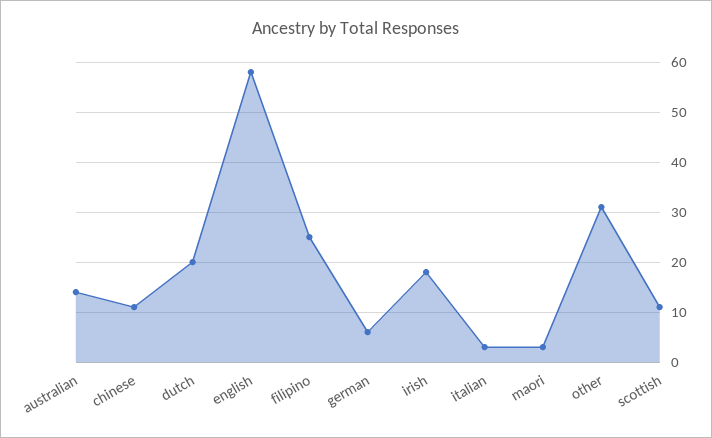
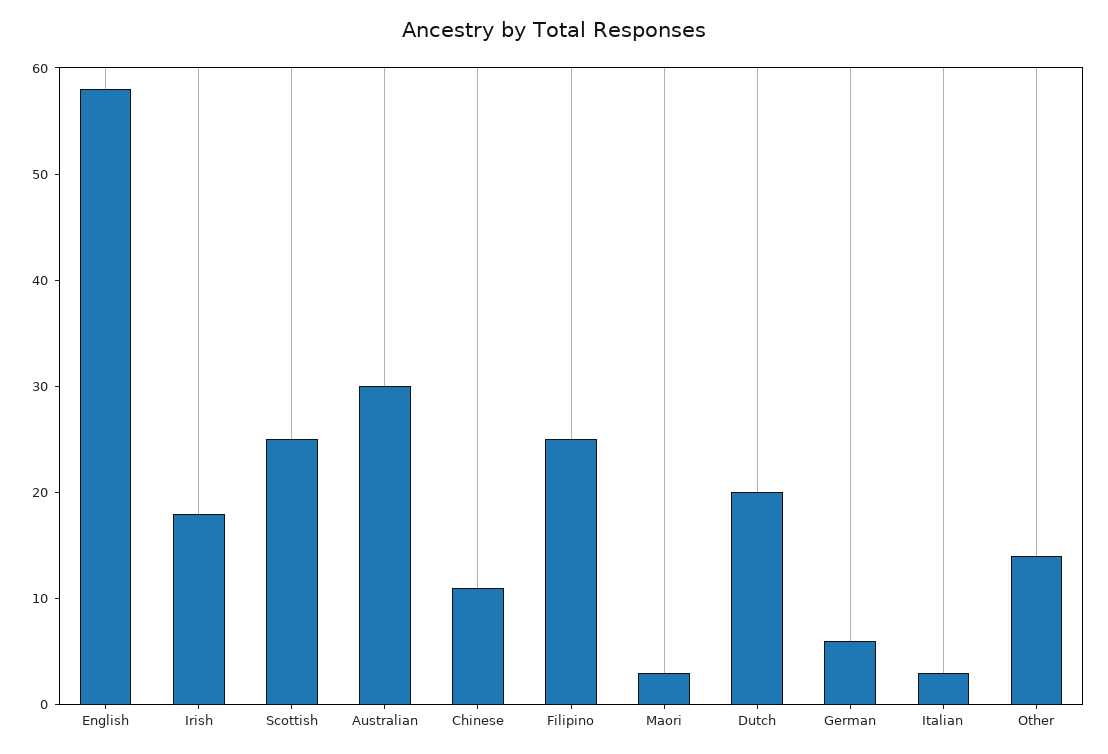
australian: 15 -> 30
other: 30 -> 14
scottish: 10 -> 25

